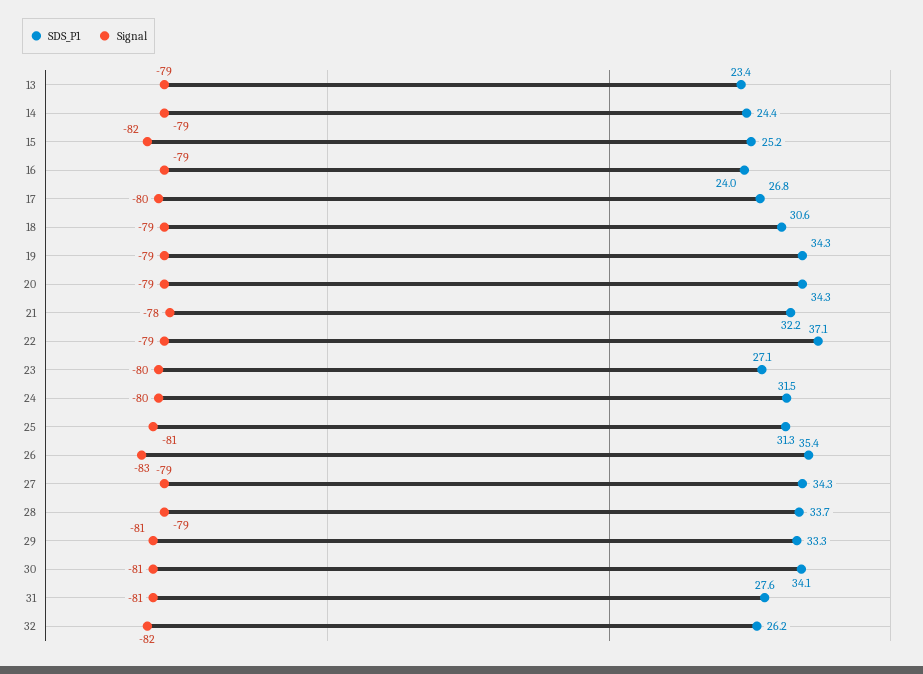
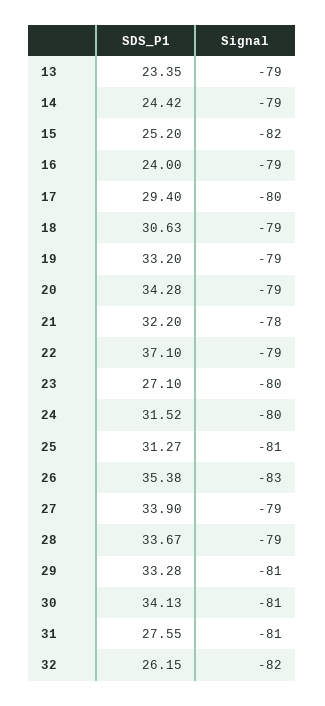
SDS_P1, 17: 26.8 -> 29.4
SDS_P1, 19: 34.3 -> 33.2
SDS_P1, 27: 34.3 -> 33.9

